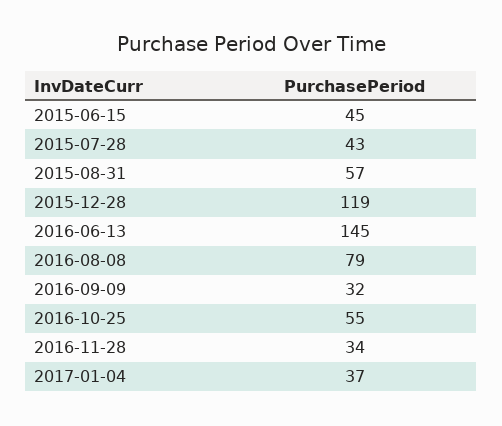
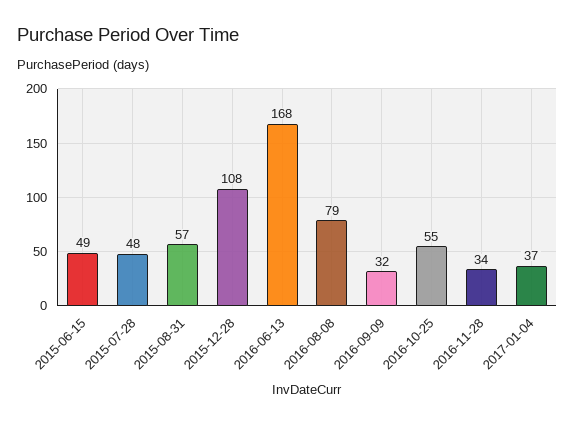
2015-06-15: 45 -> 49
2015-07-28: 43 -> 48
2015-12-28: 119 -> 108
2016-06-13: 145 -> 168

